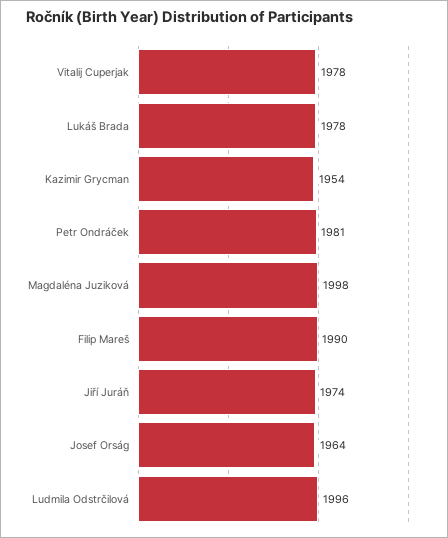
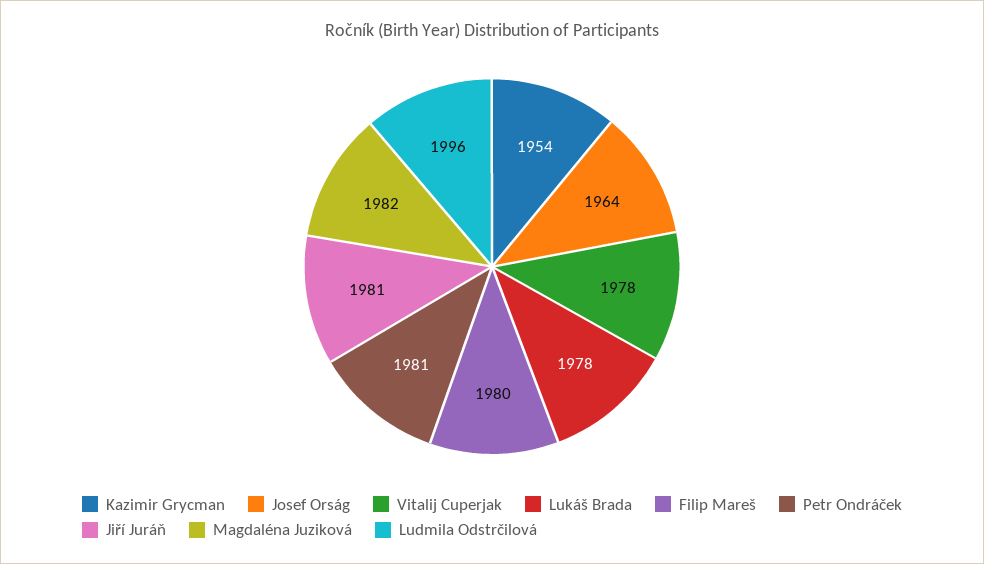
Magdaléna Juziková: 1998 -> 1982
Filip Mareš: 1990 -> 1980
Jiří Juráň: 1974 -> 1981

